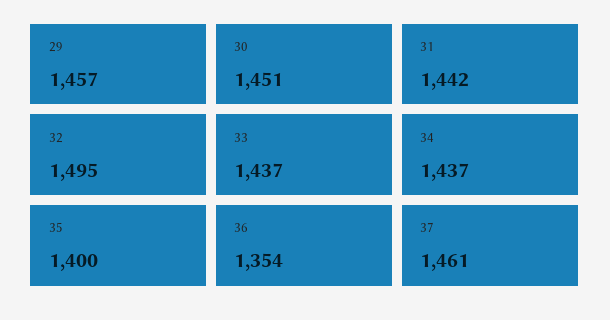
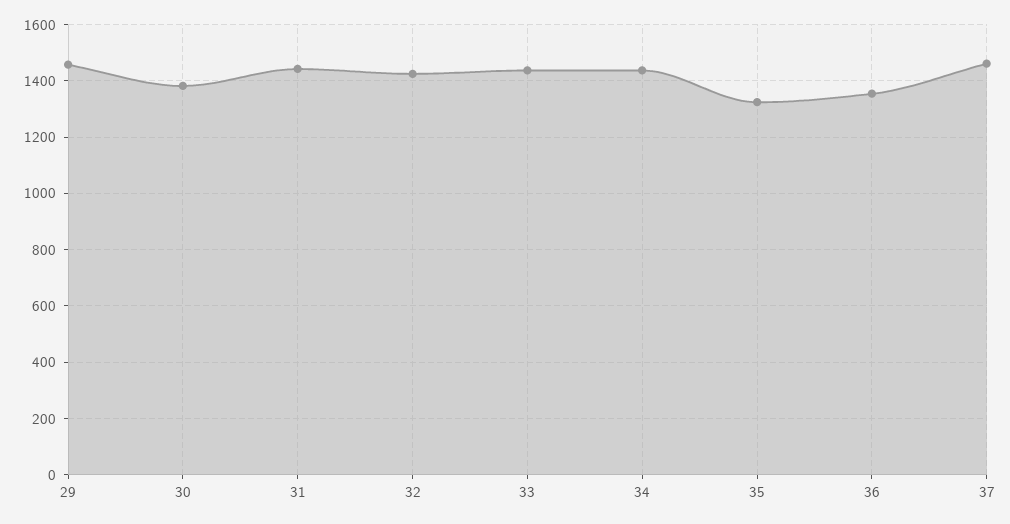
30: 1451 -> 1375
32: 1495 -> 1425
35: 1400 -> 1325

